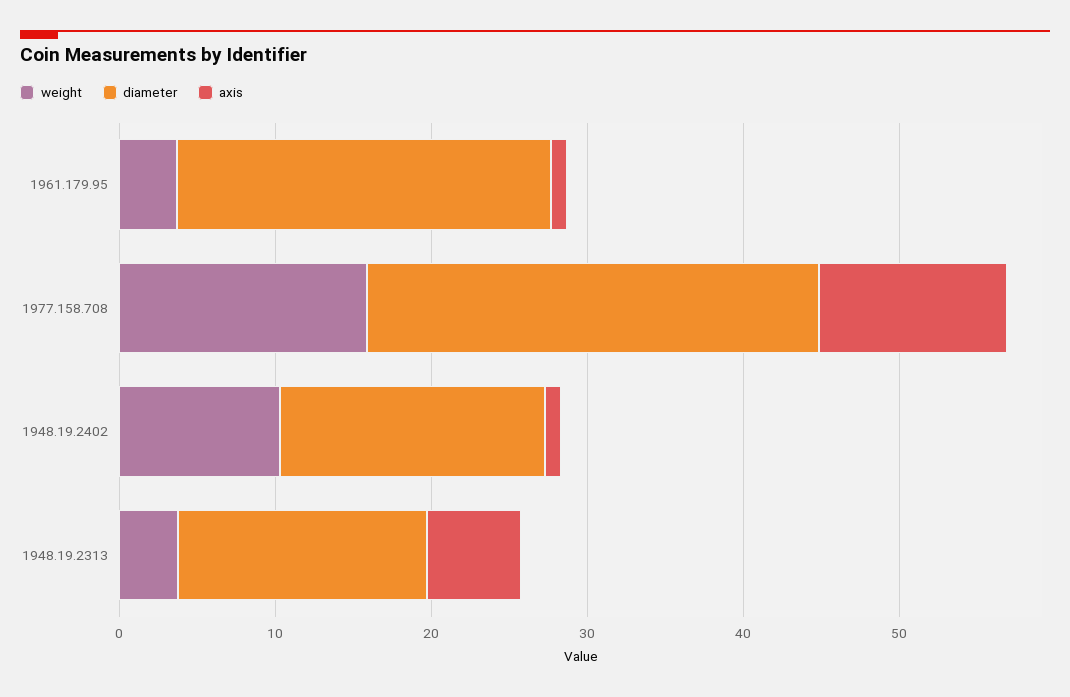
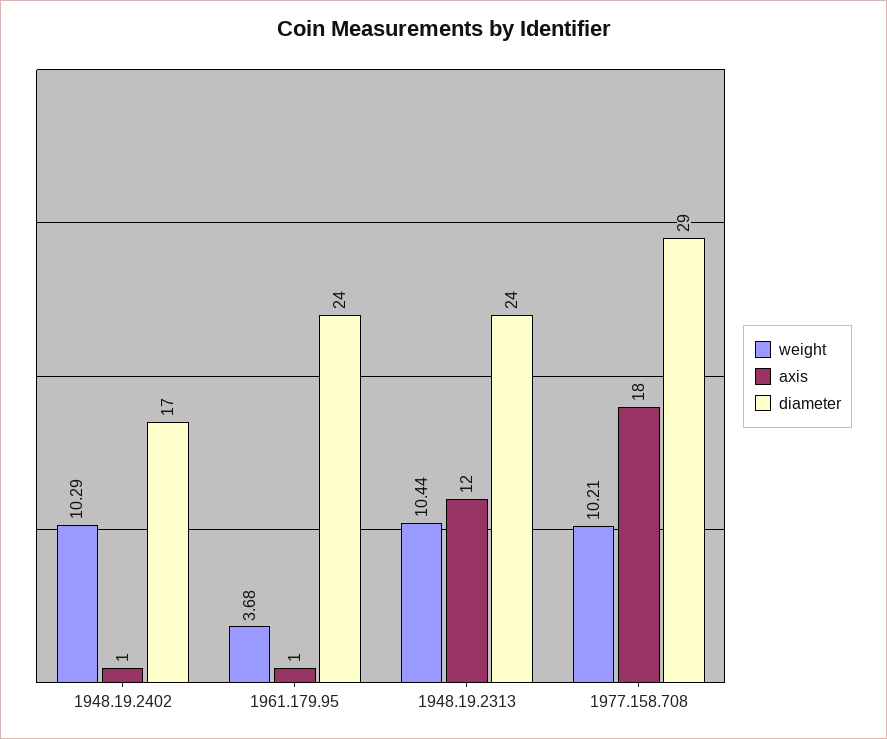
weight, 1977.158.708: 16 -> 10.21
axis, 1977.158.708: 12 -> 18
weight, 1948.19.2313: 4 -> 10.44
diameter, 1948.19.2313: 16 -> 24
axis, 1948.19.2313: 6 -> 12

